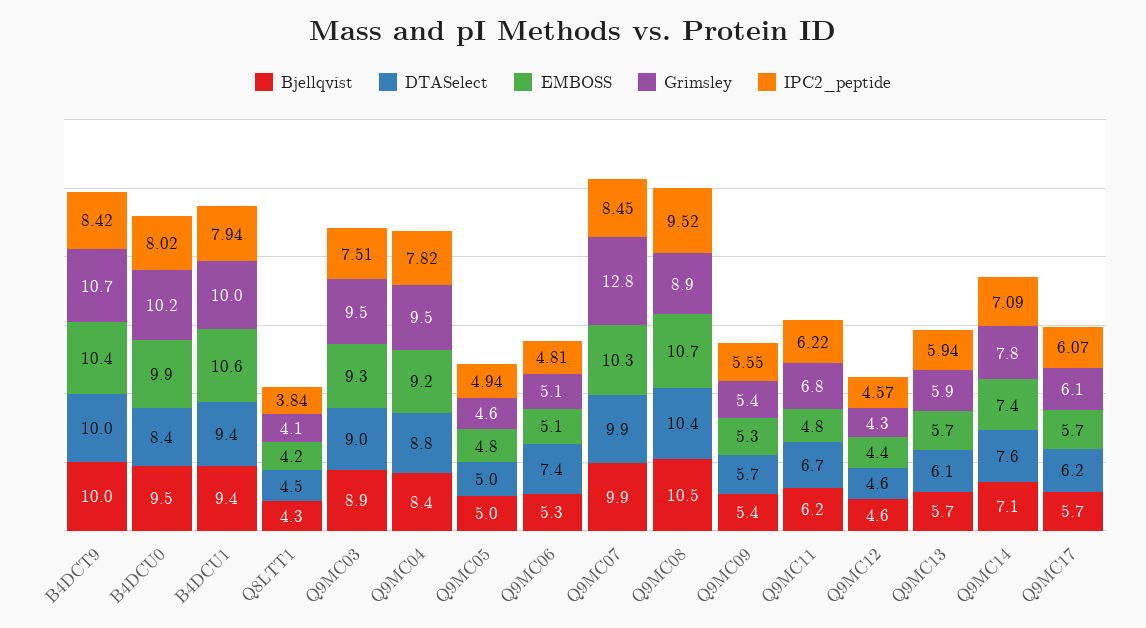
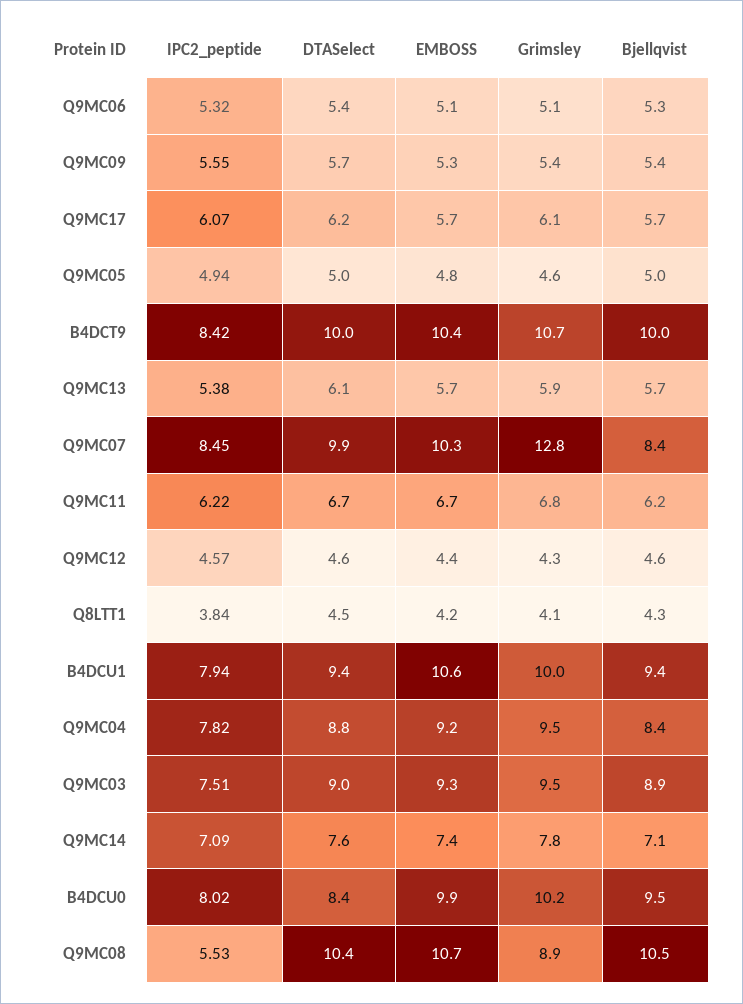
DTASelect, Q9MC06: 7.4 -> 5.4
IPC2_peptide, Q9MC06: 4.81 -> 5.32
Bjellqvist, Q9MC07: 9.9 -> 8.4
IPC2_peptide, Q9MC08: 9.52 -> 5.53
EMBOSS, Q9MC11: 4.8 -> 6.7
IPC2_peptide, Q9MC13: 5.94 -> 5.38

